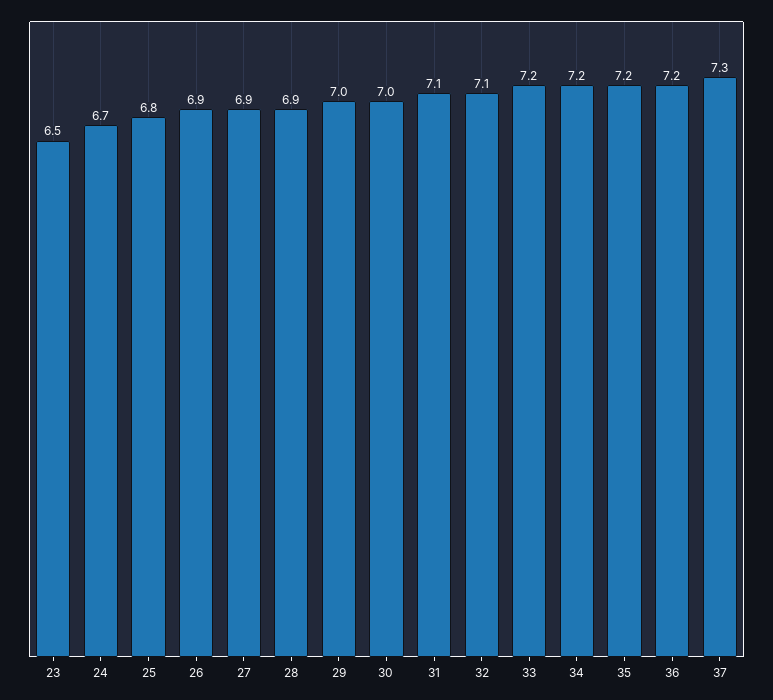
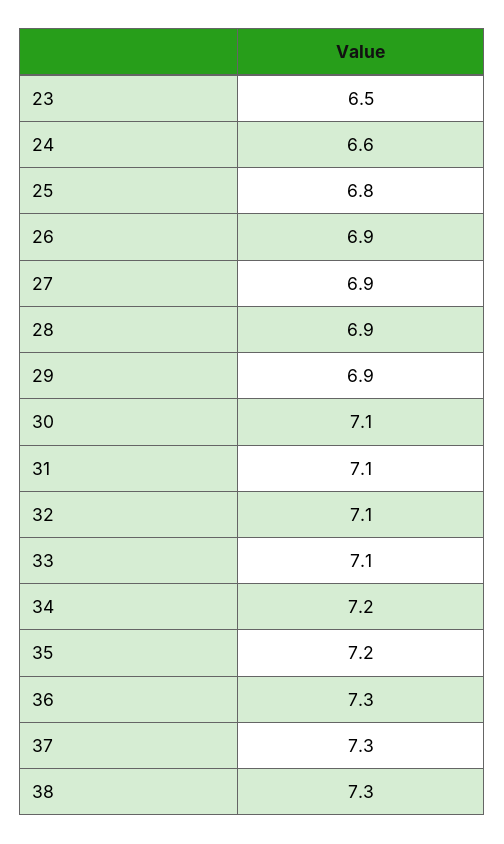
24: 6.7 -> 6.6
29: 7 -> 6.9
30: 7 -> 7.1
33: 7.2 -> 7.1
36: 7.2 -> 7.3
38: none -> 7.3

